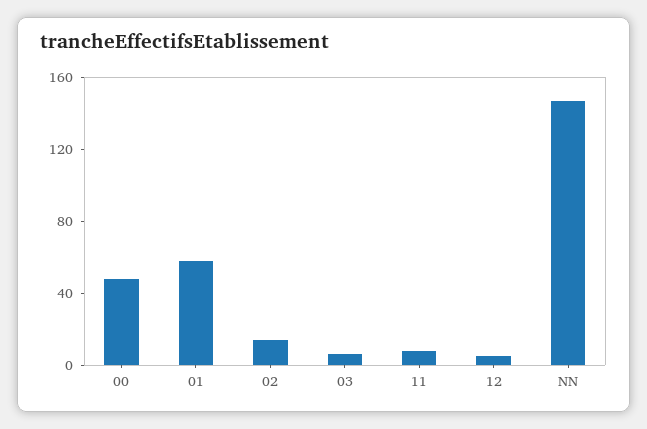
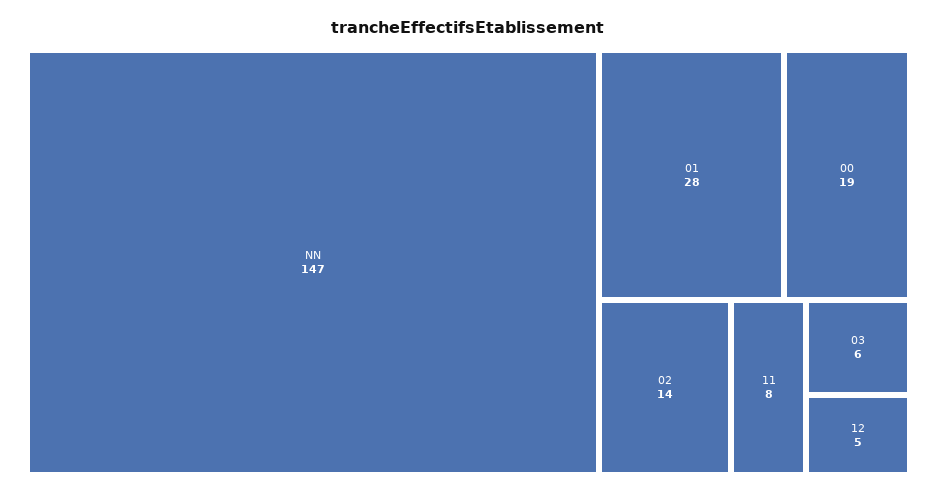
00: 50 -> 19
01: 60 -> 28

